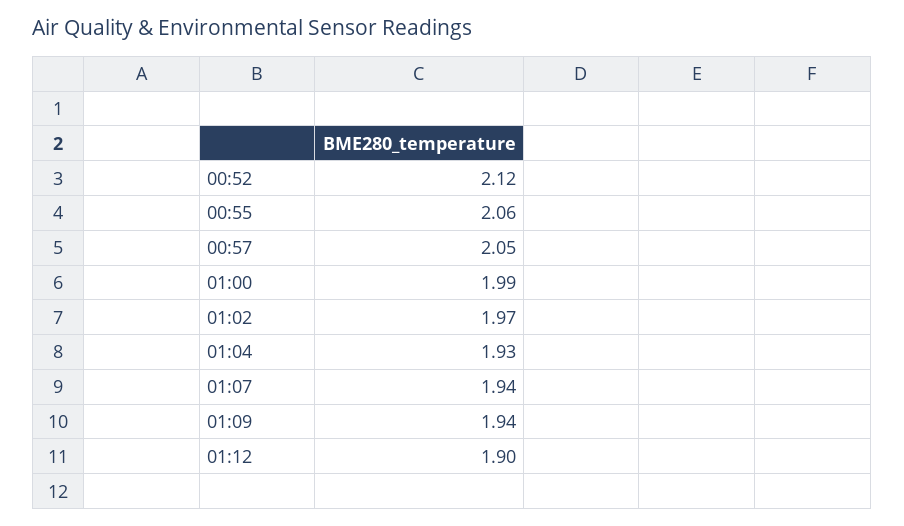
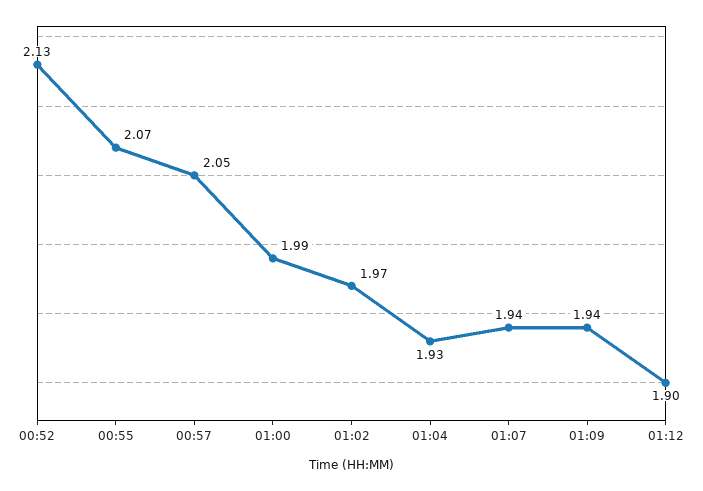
00:52: 2.12 -> 2.13
00:55: 2.06 -> 2.07

